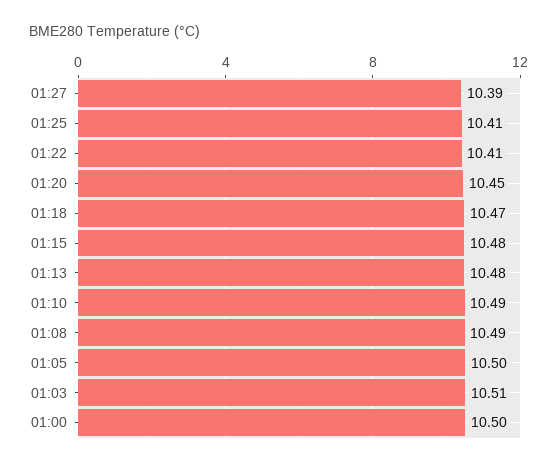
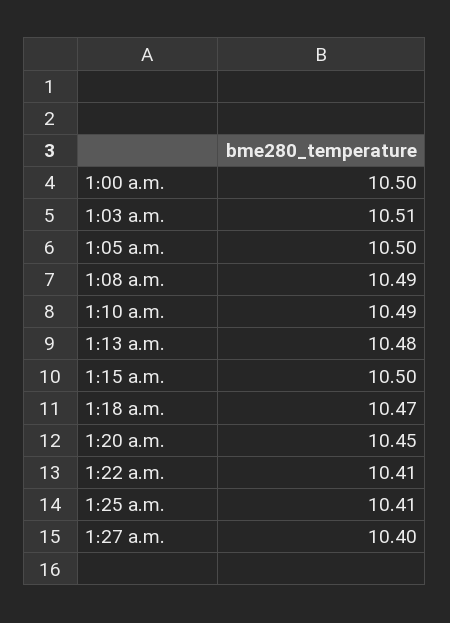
01:27: 10.39 -> 10.4
01:15: 10.48 -> 10.5

